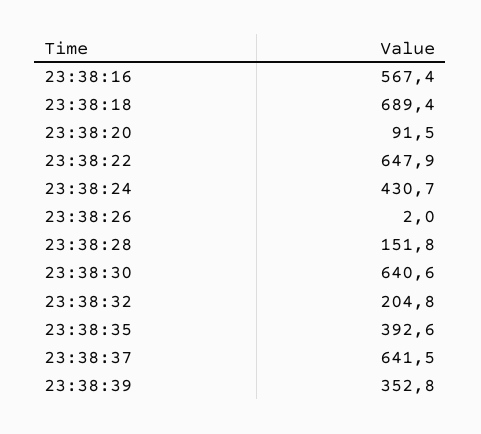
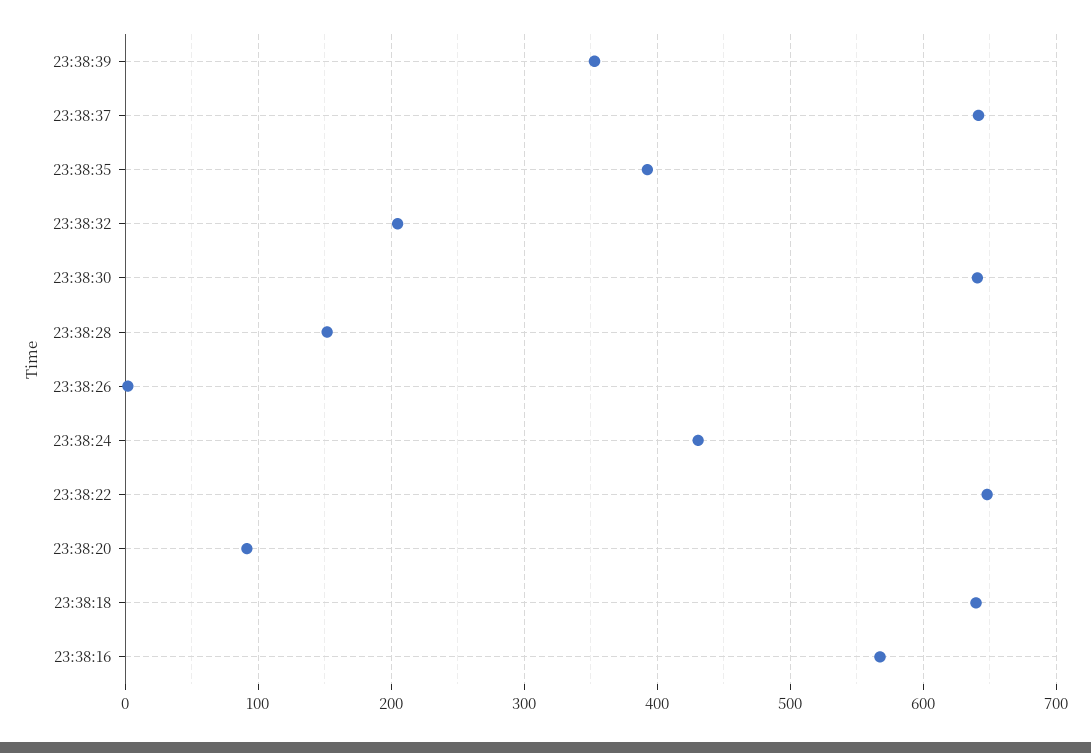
23:38:18: 689.4 -> 640

